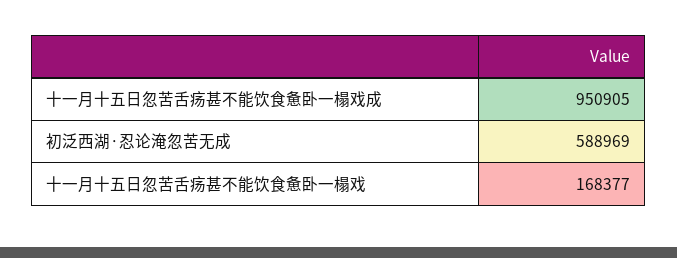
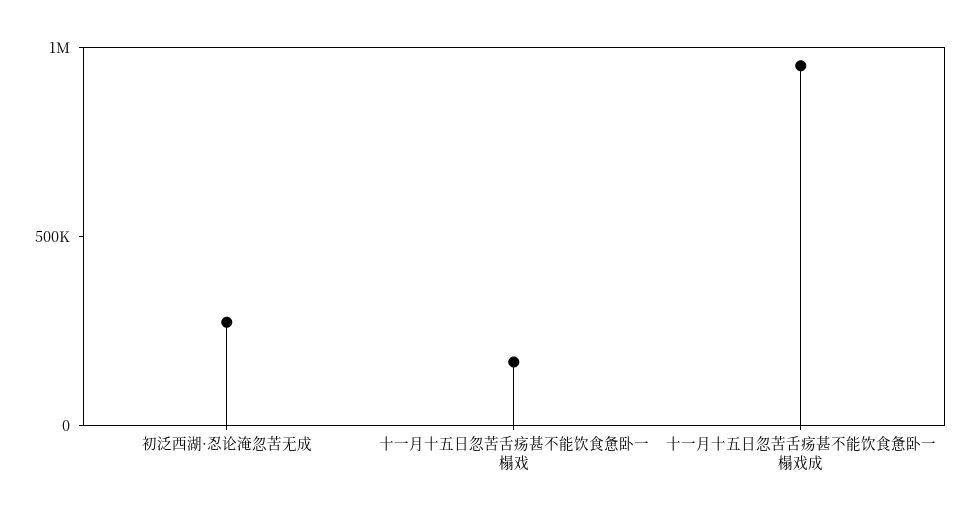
初泛西湖·忍论淹忽苦无成: 588969 -> 300000

